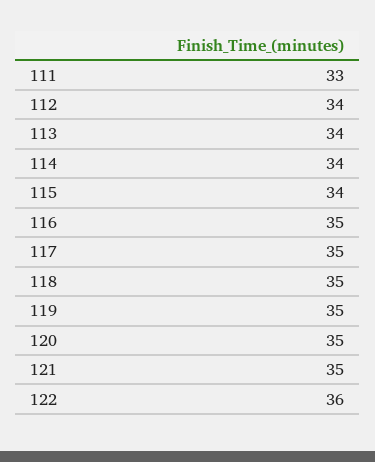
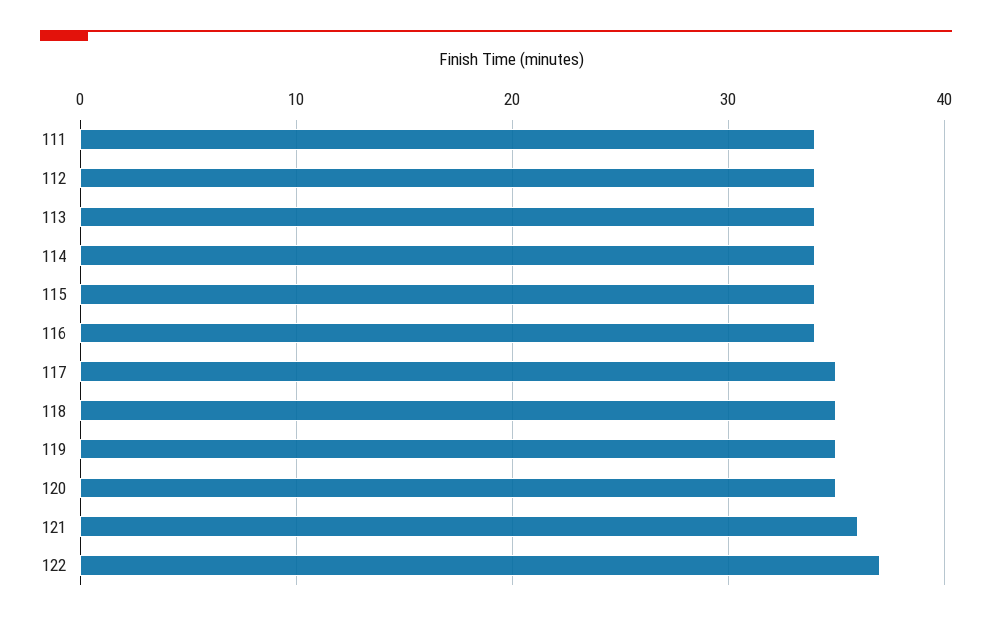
111: 33 -> 34
116: 35 -> 34
121: 35 -> 36
122: 36 -> 37

